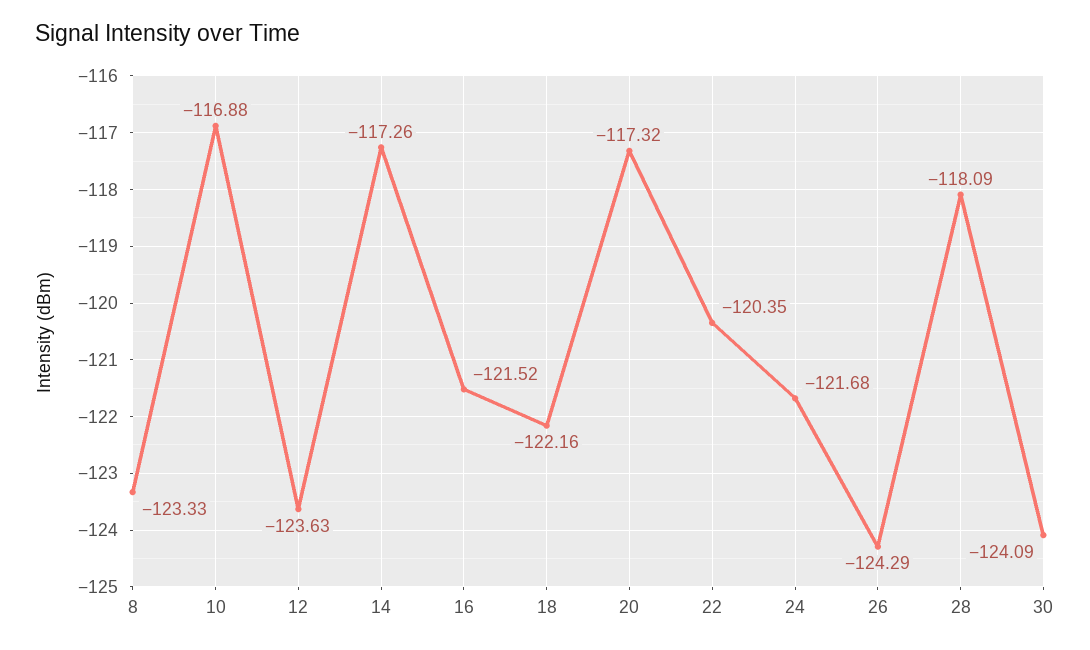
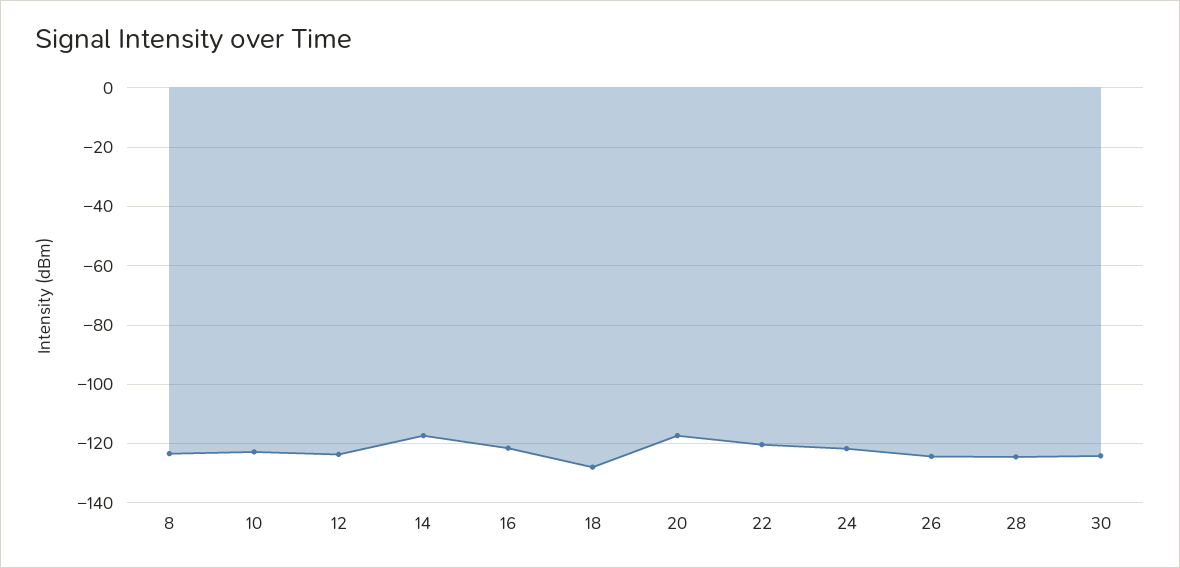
10: -116.88 -> -122.5
18: -122.16 -> -127.5
28: -118.09 -> -125

